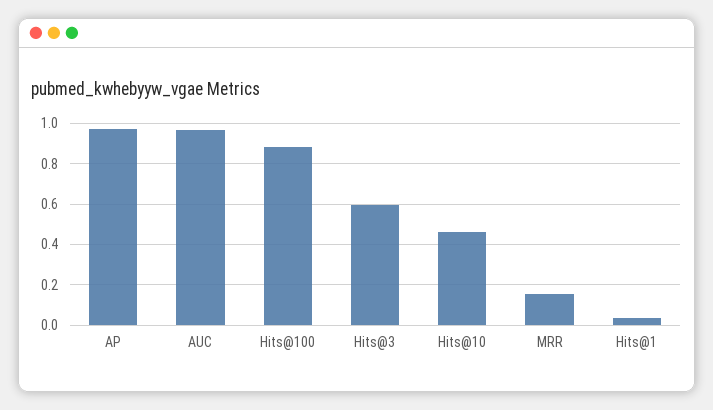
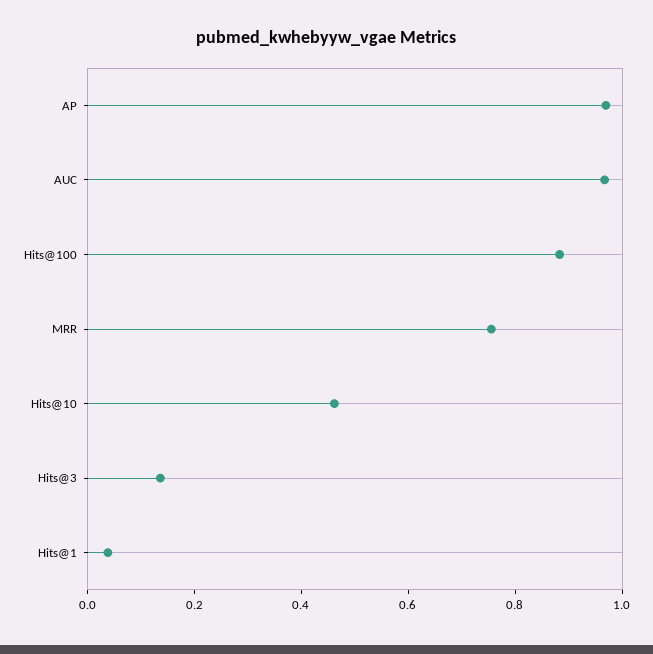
Hits@3: 0.6 -> 0.15
MRR: 0.15 -> 0.75

